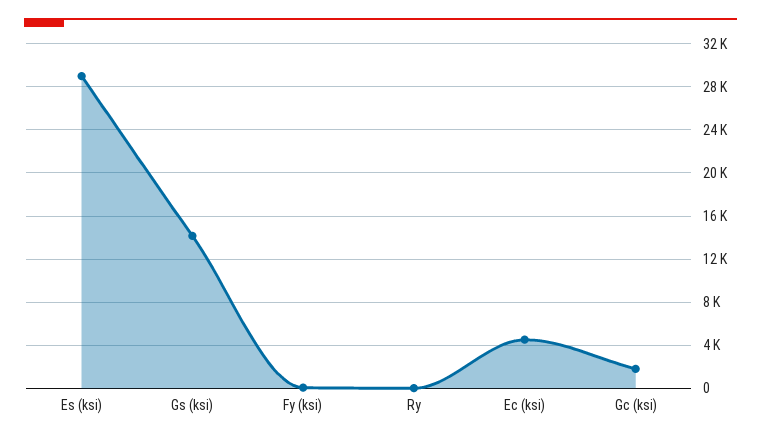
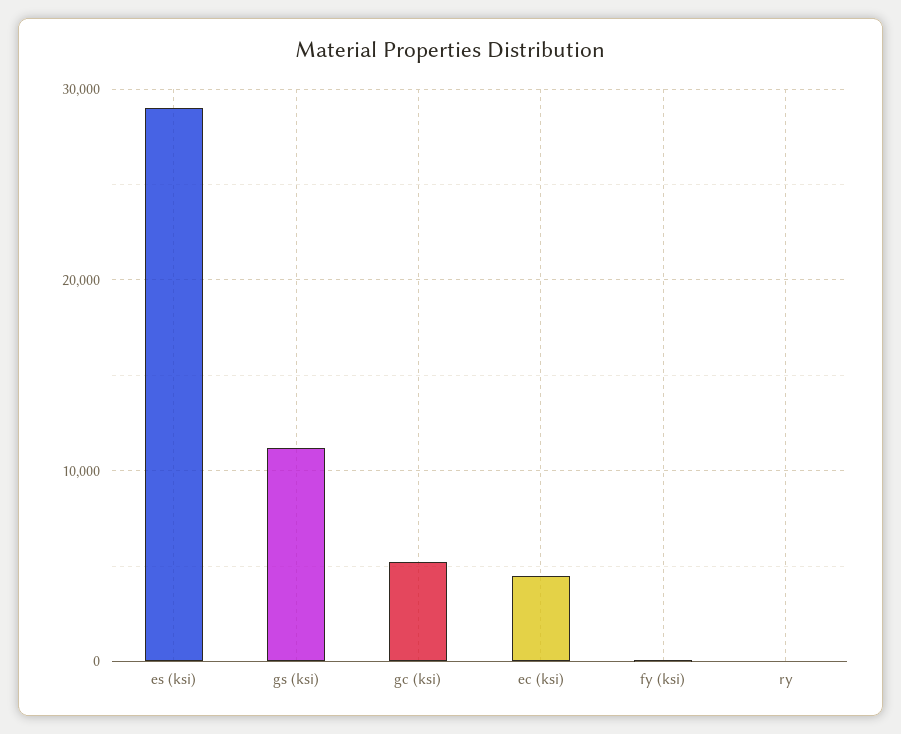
Gs (ksi): 14000 -> 11000
Gc (ksi): 2000 -> 5000

